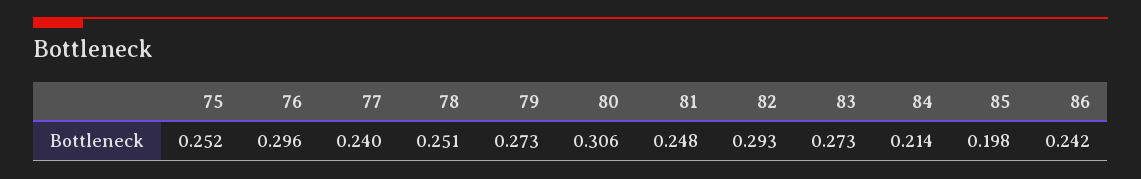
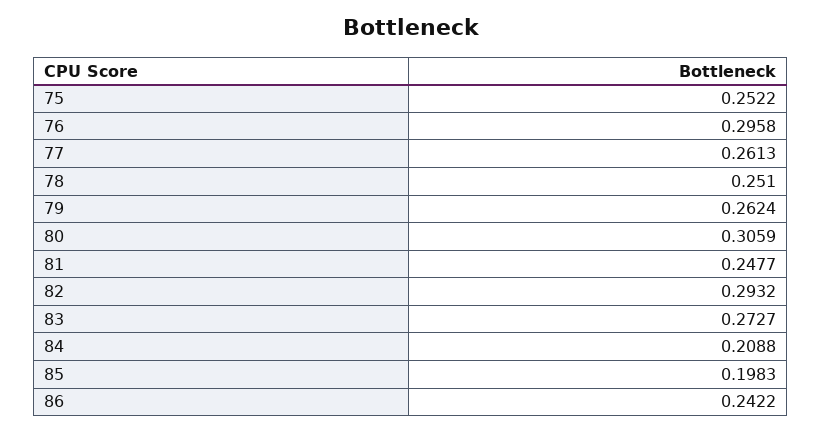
77: 0.24 -> 0.2613
79: 0.273 -> 0.2624
84: 0.214 -> 0.2088

